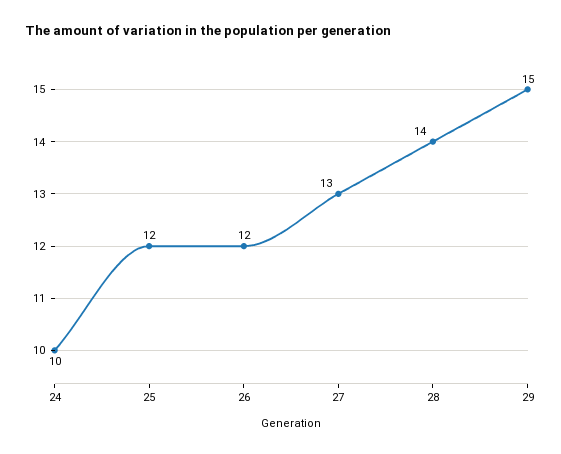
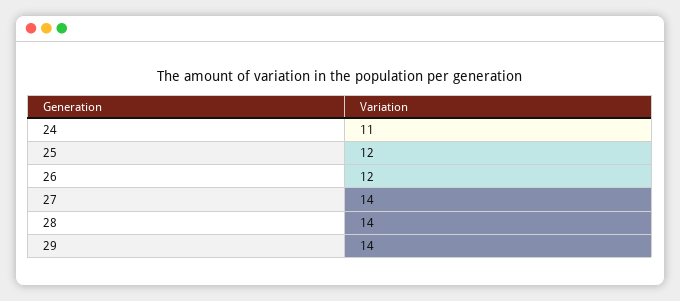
24: 10 -> 11
27: 13 -> 14
29: 15 -> 14

